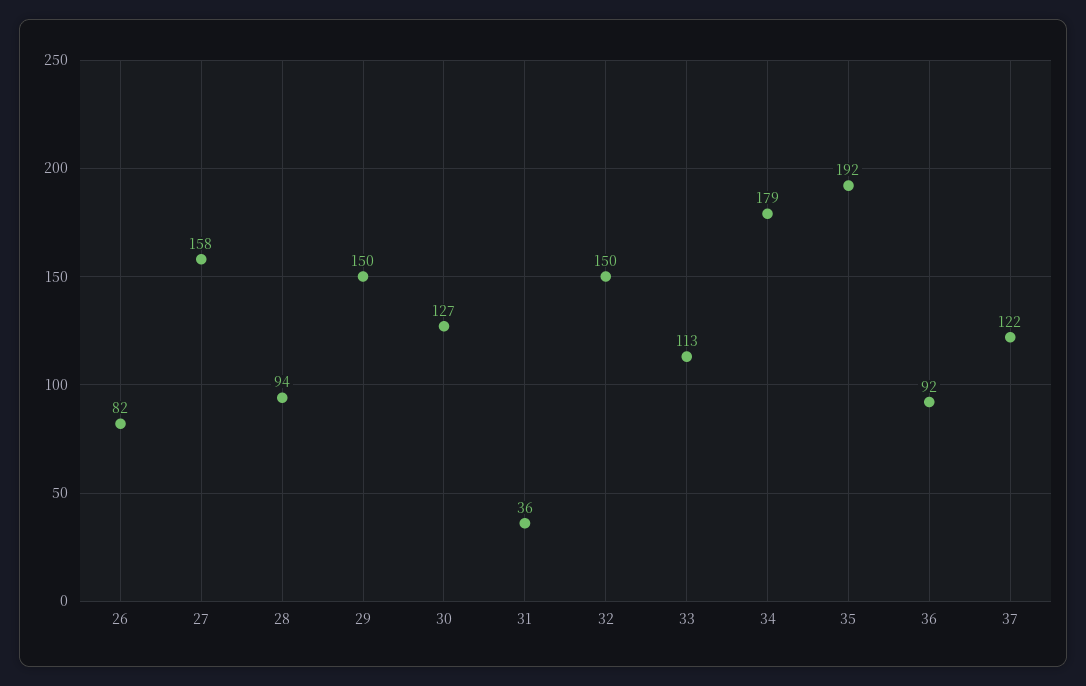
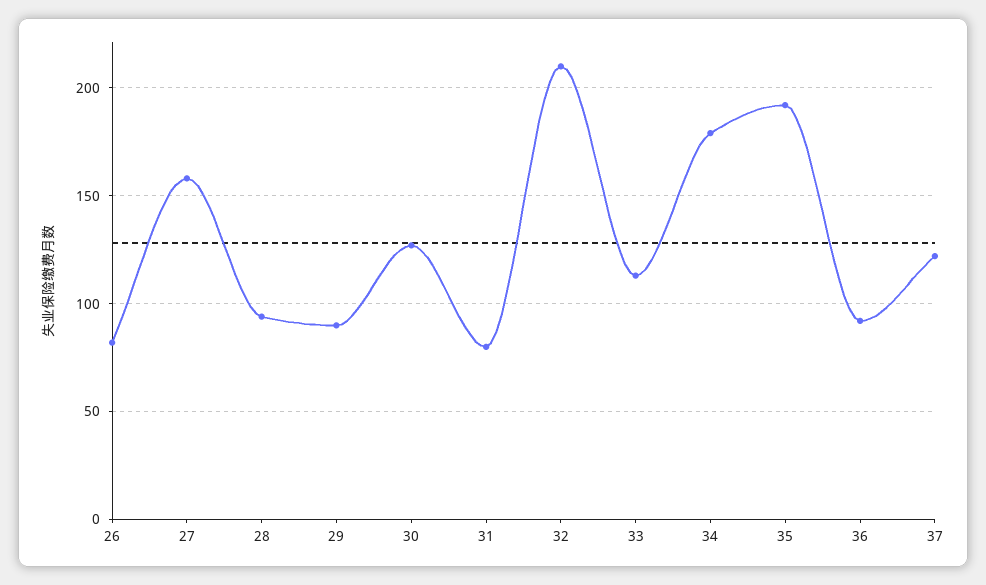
29: 150 -> 90
31: 36 -> 80
32: 150 -> 210

